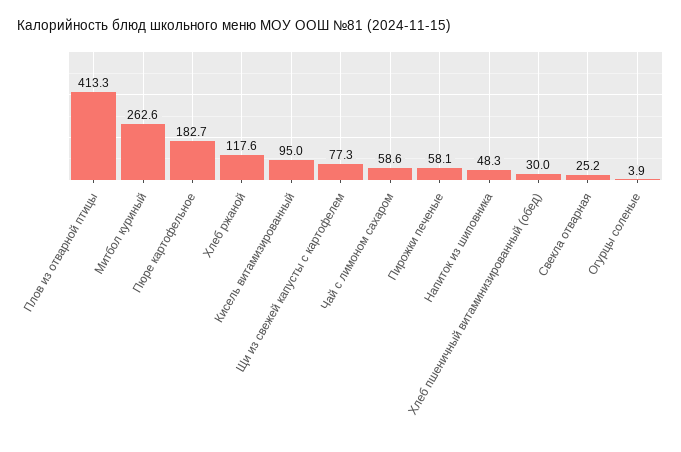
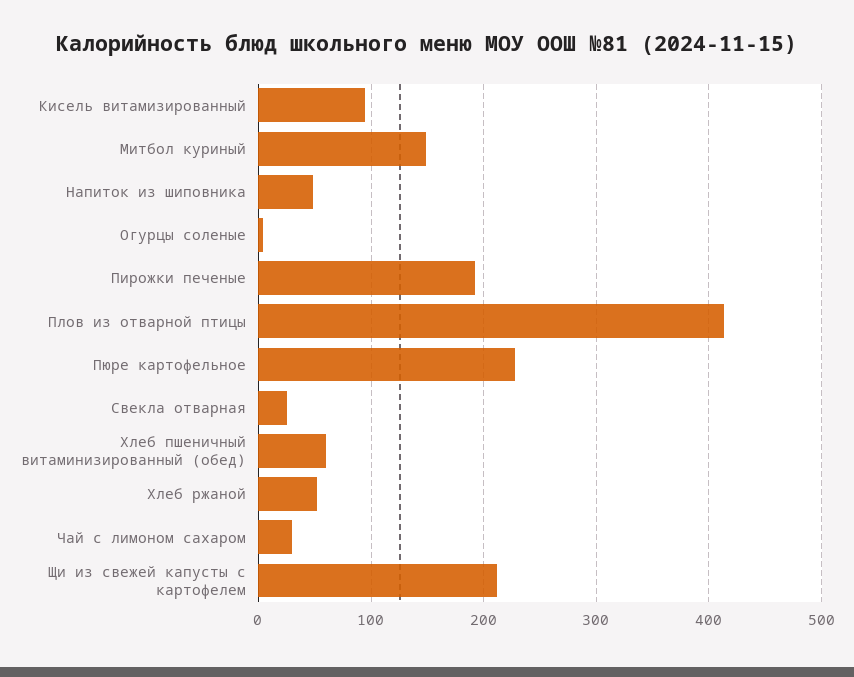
Митбол куриный: 262.6 -> 150
Пюре картофельное: 182.7 -> 230
Хлеб ржаной: 117.6 -> 50
Щи из свежей капусты с картофелем: 77.3 -> 210
Чай с лимоном сахаром: 58.6 -> 30
Пирожки печеные: 58.1 -> 190
Хлеб пшеничный витаминизированный (обед): 30 -> 60

